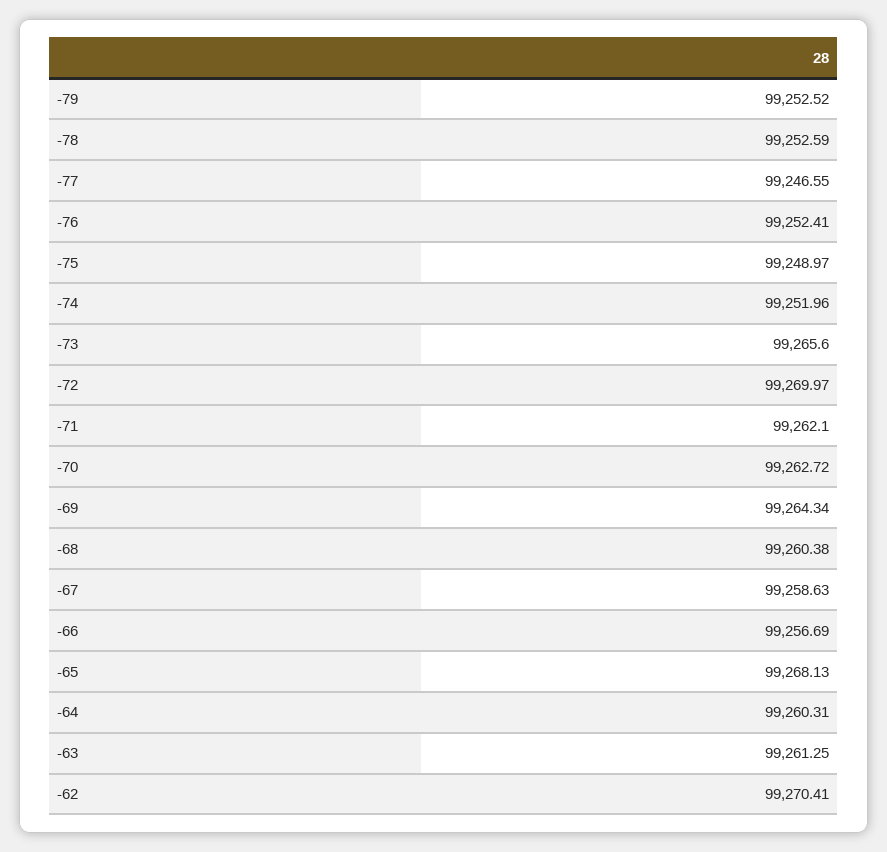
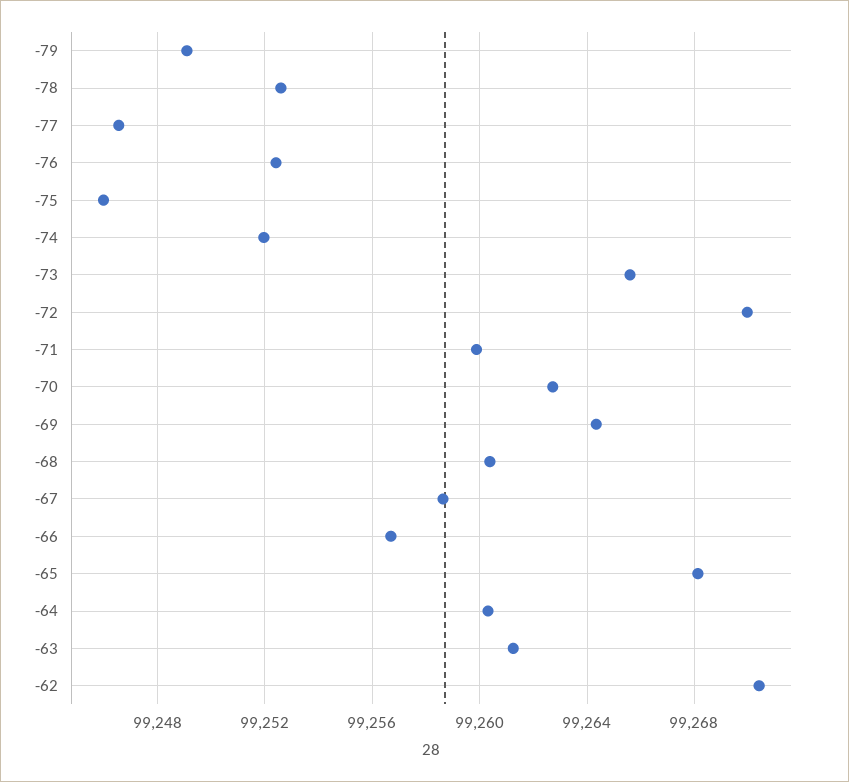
-79: 99252.52 -> 99249
-75: 99248.97 -> 99246
-71: 99262.1 -> 99260

